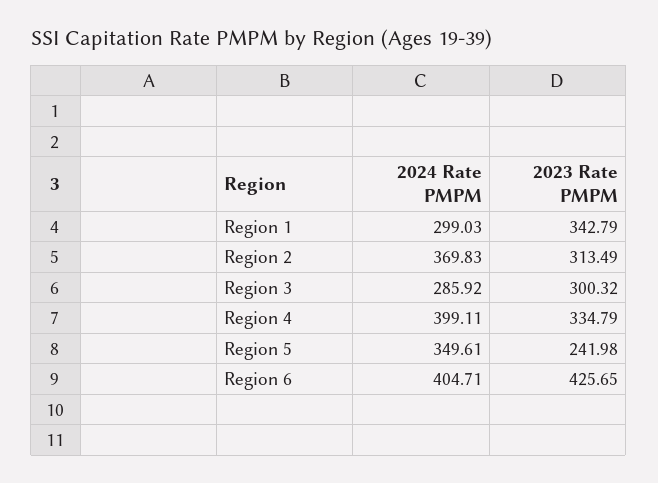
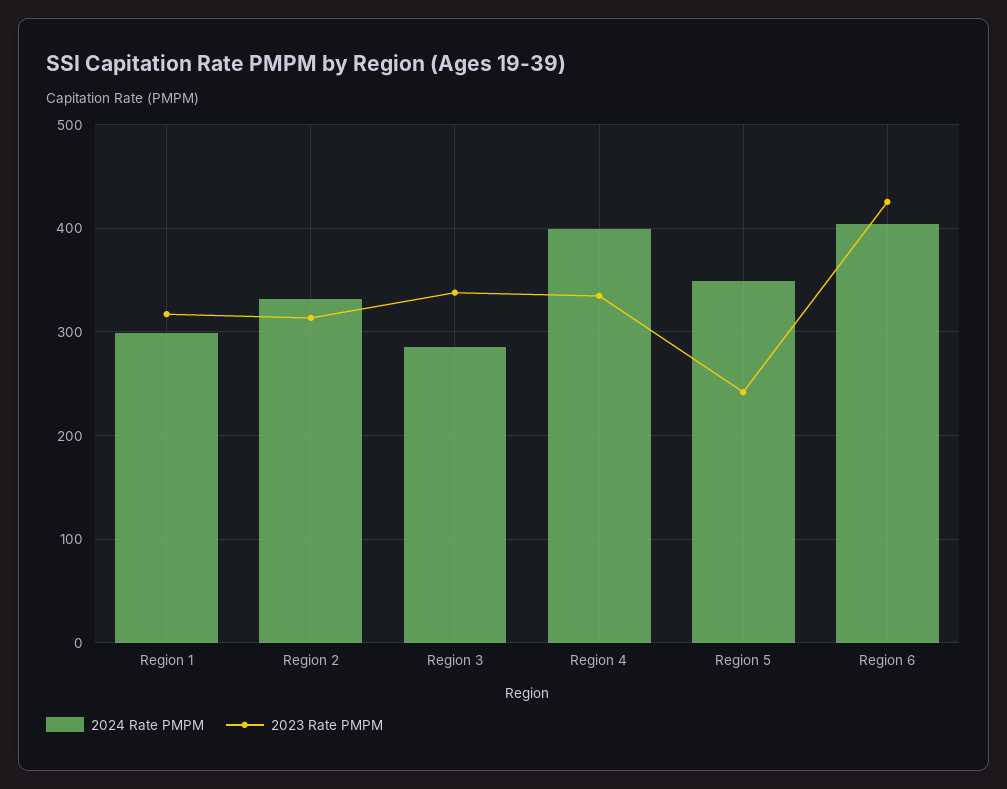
2023 Rate PMPM, Region 1: 342.79 -> 320
2024 Rate PMPM, Region 2: 369.83 -> 330
2023 Rate PMPM, Region 3: 300.32 -> 340

